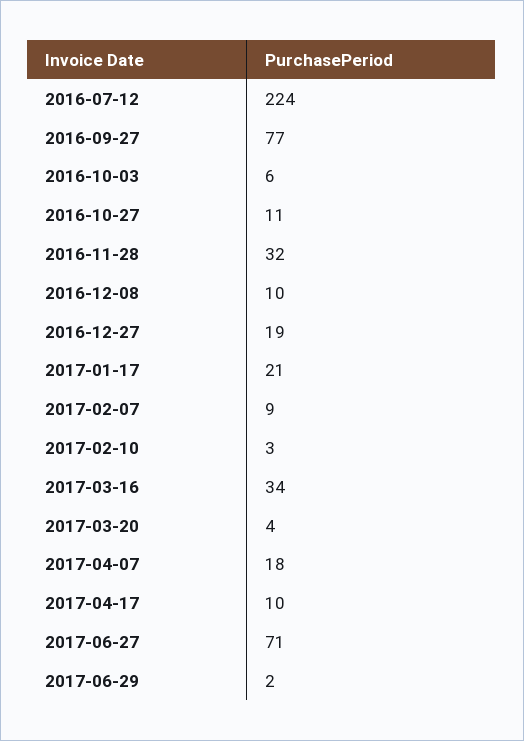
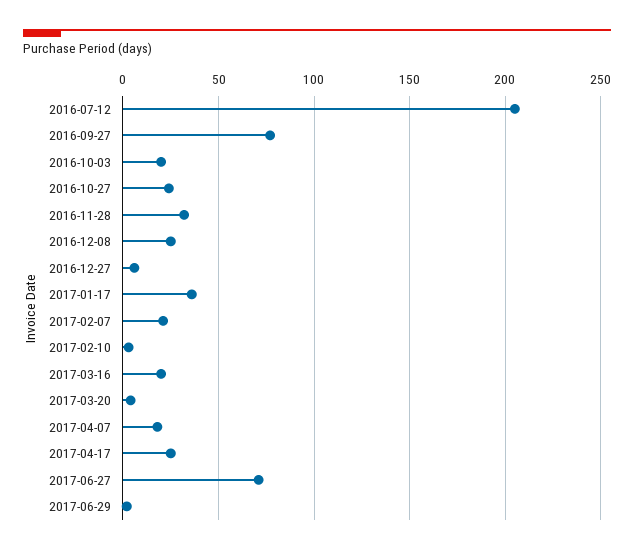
2016-07-12: 224 -> 205
2016-10-03: 6 -> 20
2016-10-27: 11 -> 25
2016-12-08: 10 -> 25
2016-12-27: 19 -> 5
2017-01-17: 21 -> 35
2017-02-07: 9 -> 20
2017-03-16: 34 -> 20
2017-04-17: 10 -> 25

